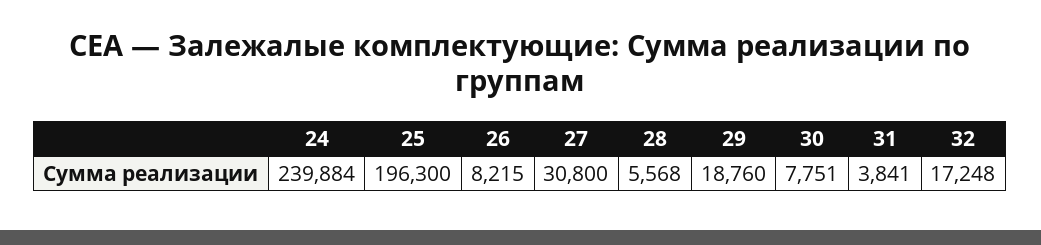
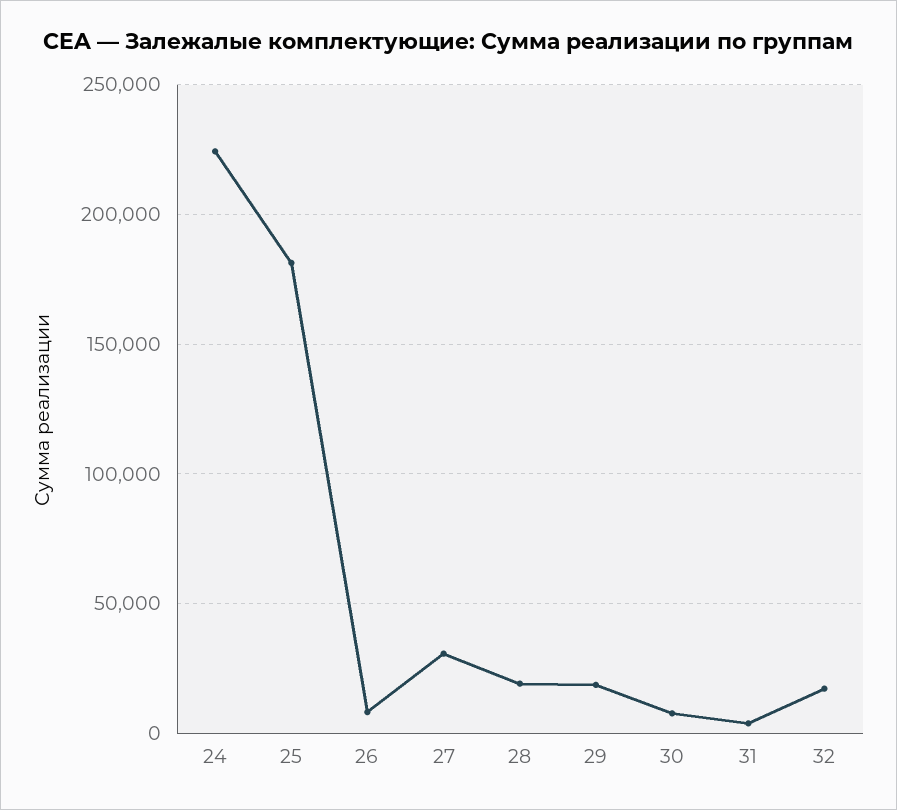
24: 239884 -> 225000
25: 196300 -> 180000
28: 5568 -> 20000

